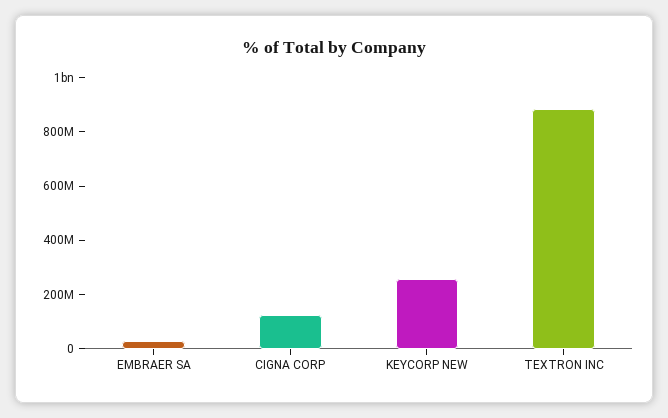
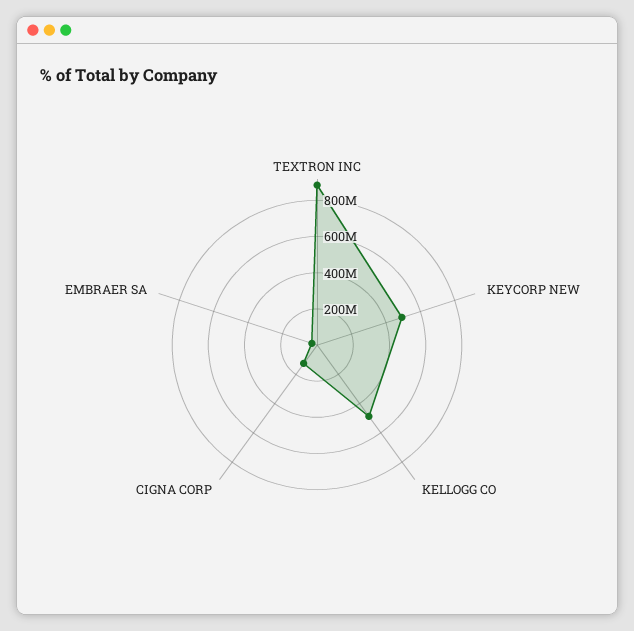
KEYCORP NEW: 250000000 -> 500000000
KELLOGG CO: none -> 500000000

